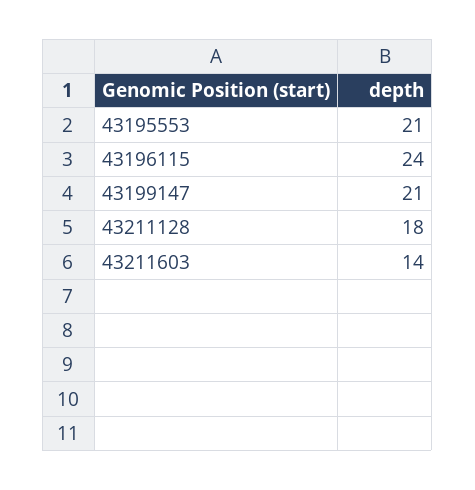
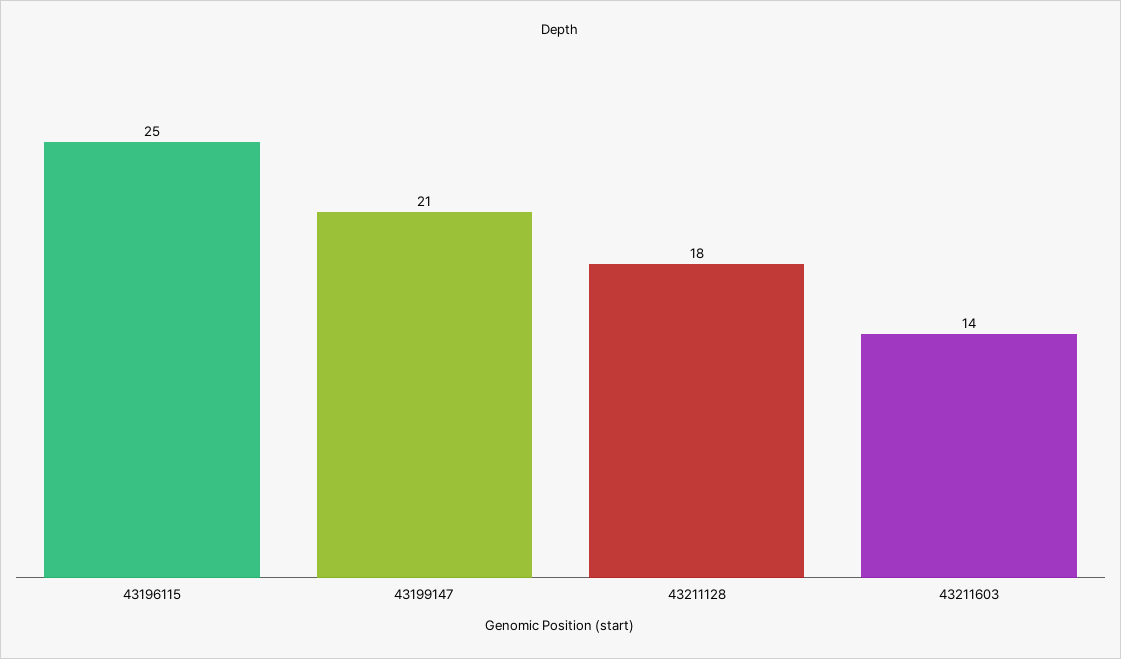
43195553: 21 -> none
43196115: 24 -> 25

